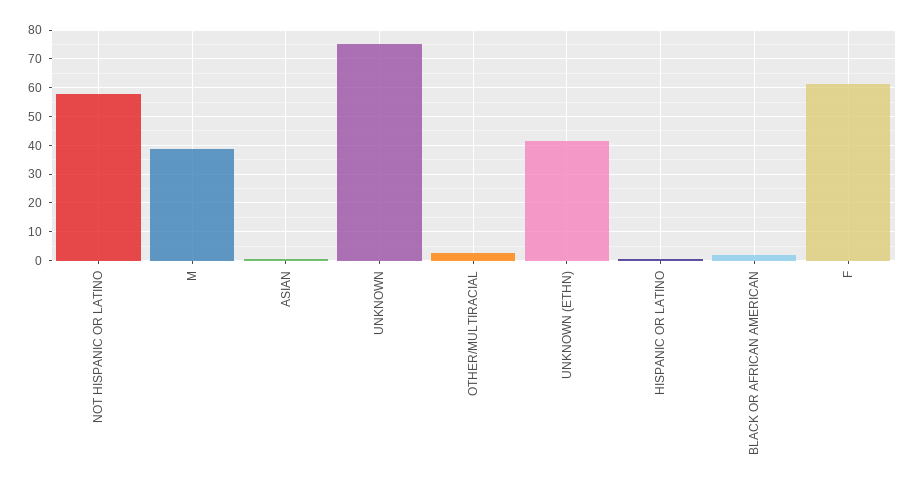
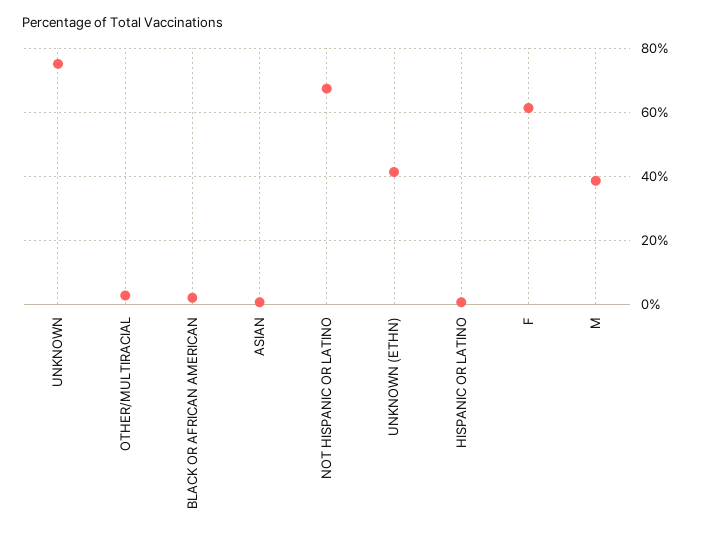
NOT HISPANIC OR LATINO: 57.5 -> 68

